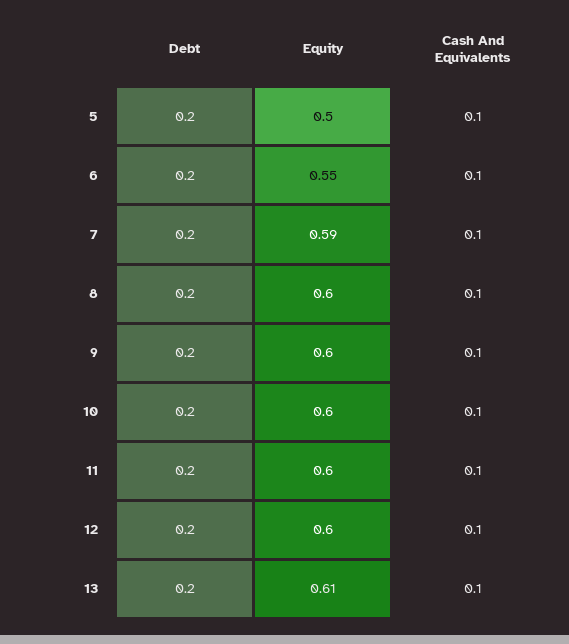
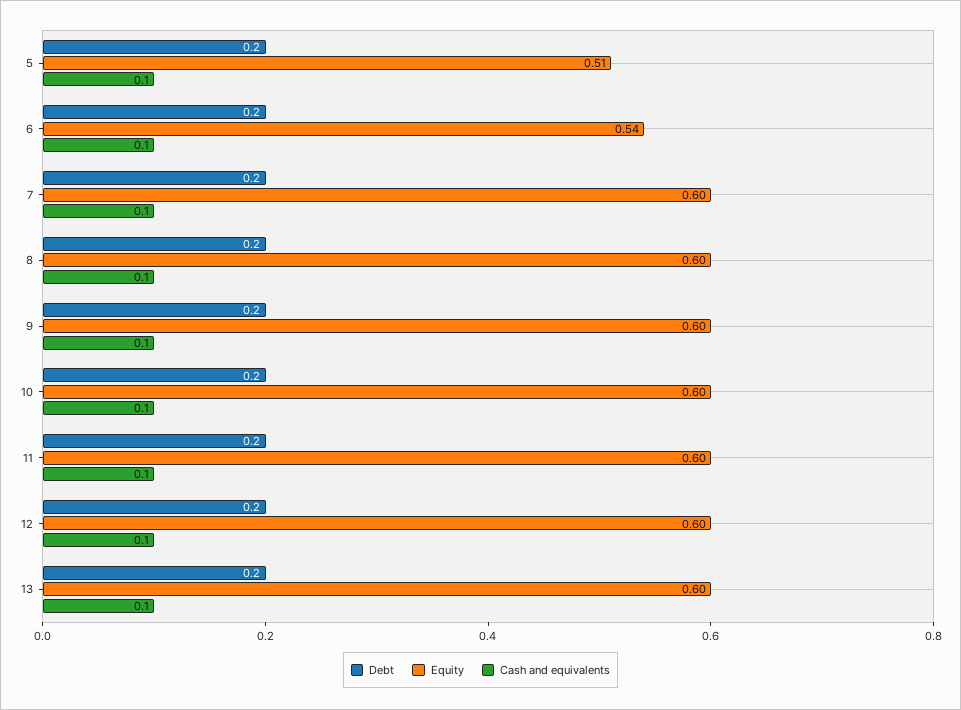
Equity, 5: 0.5 -> 0.51
Equity, 6: 0.55 -> 0.54
Equity, 7: 0.59 -> 0.6
Equity, 13: 0.61 -> 0.6

